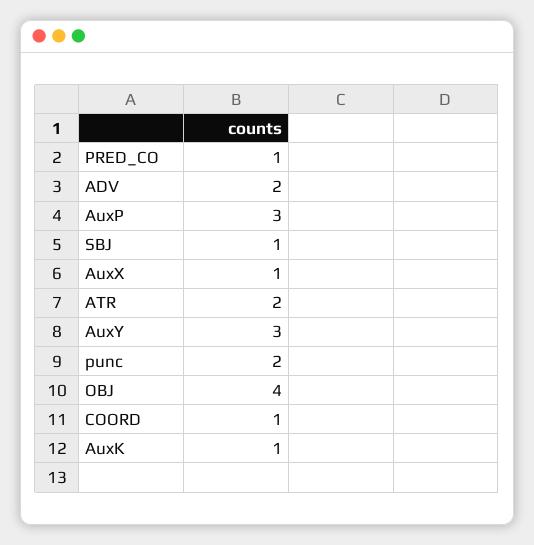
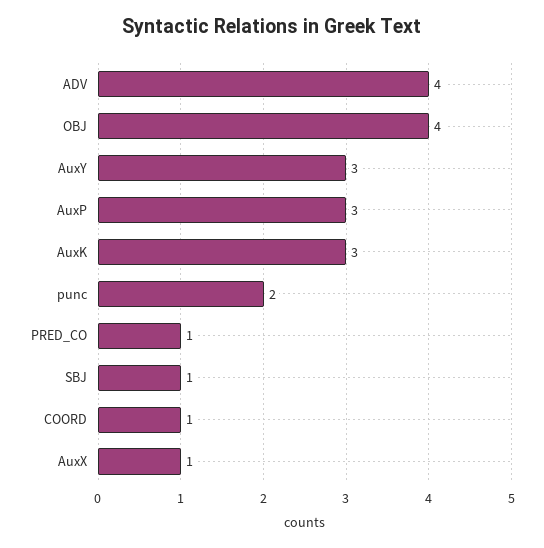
ADV: 2 -> 4
ATR: 2 -> none
AuxK: 1 -> 3

